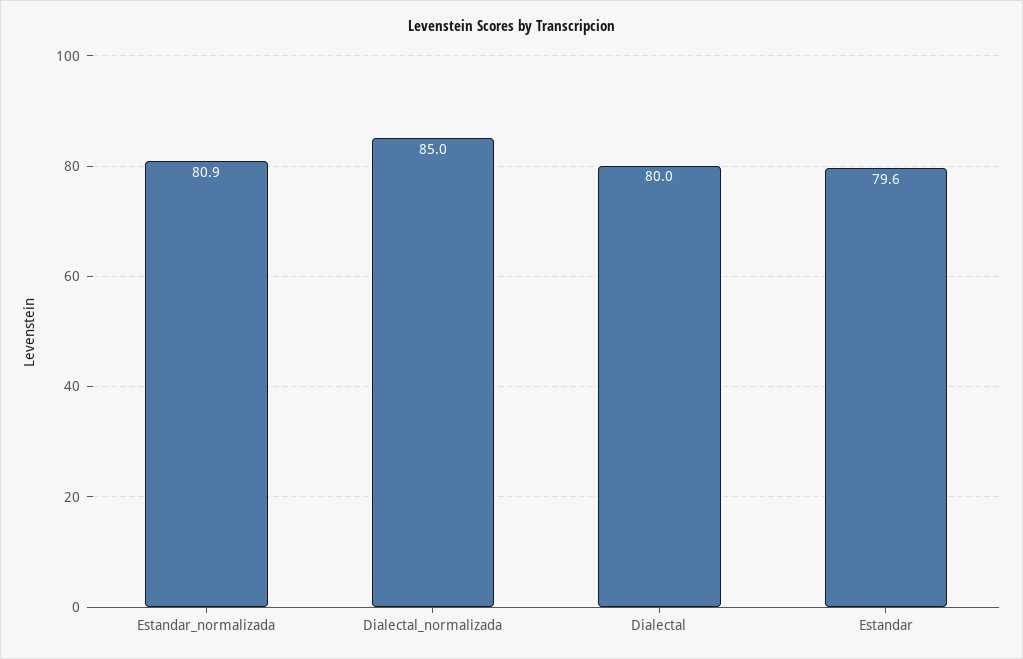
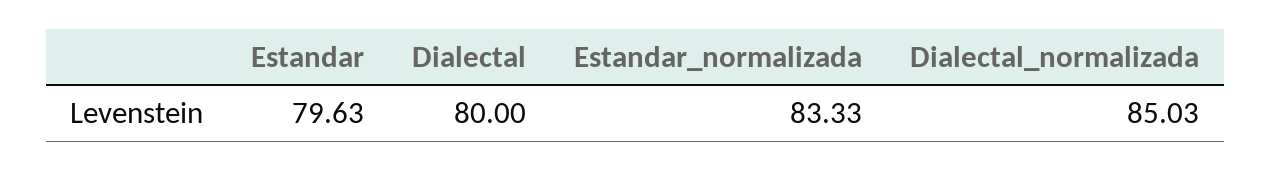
Estandar_normalizada: 80.9 -> 83.33

